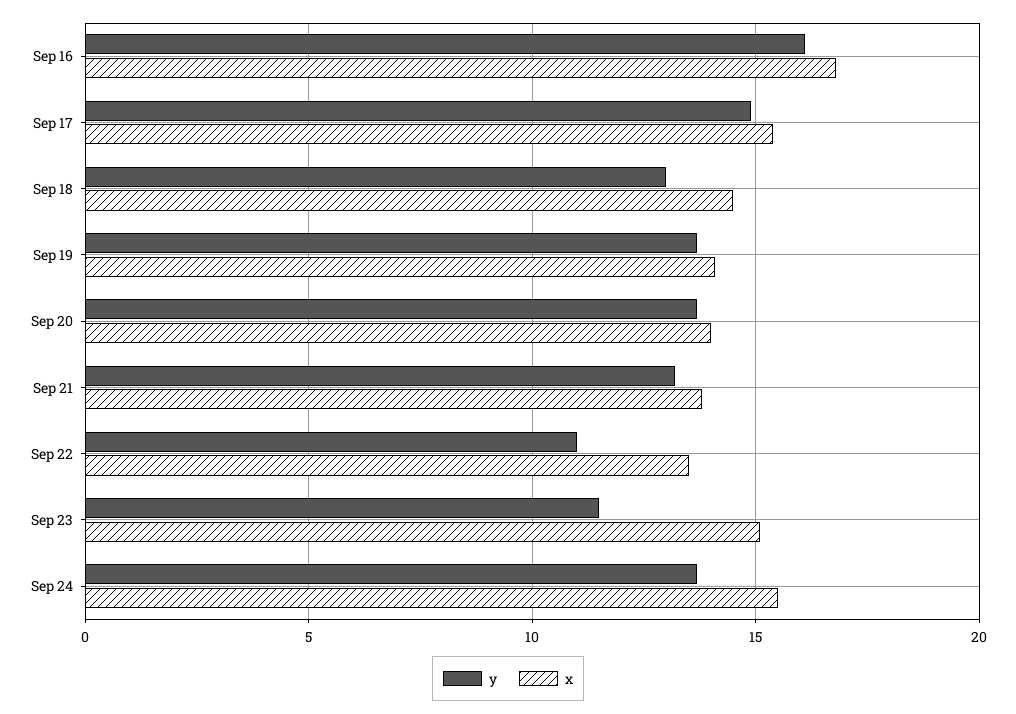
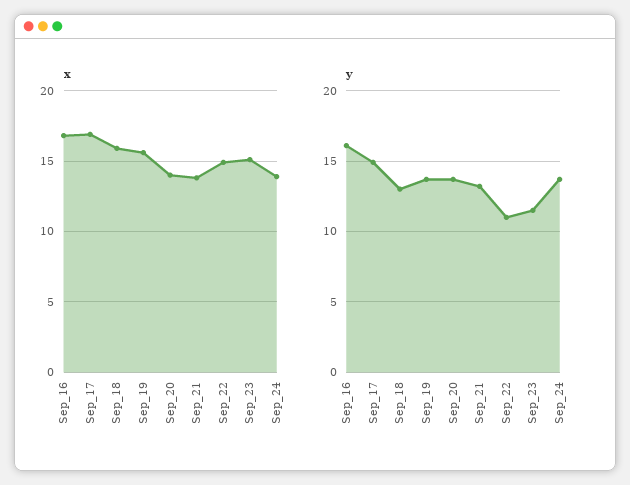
x, Sep 17: 15.5 -> 17
x, Sep 18: 14.5 -> 16
x, Sep 19: 14 -> 15.5
x, Sep 22: 13.5 -> 15
x, Sep 24: 15.5 -> 14

